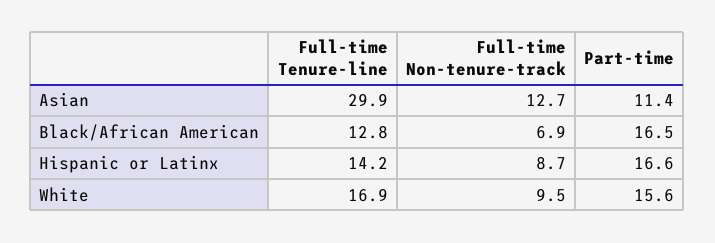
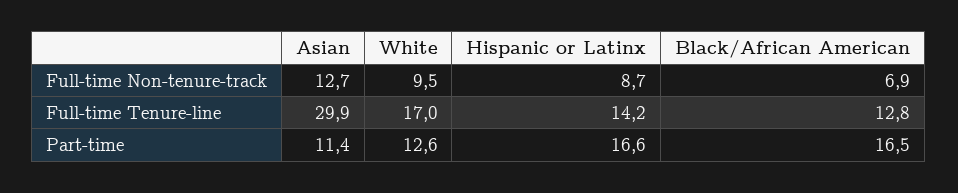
Full-time Tenure-line, White: 16.9 -> 17
Part-time, White: 15.6 -> 12.6

